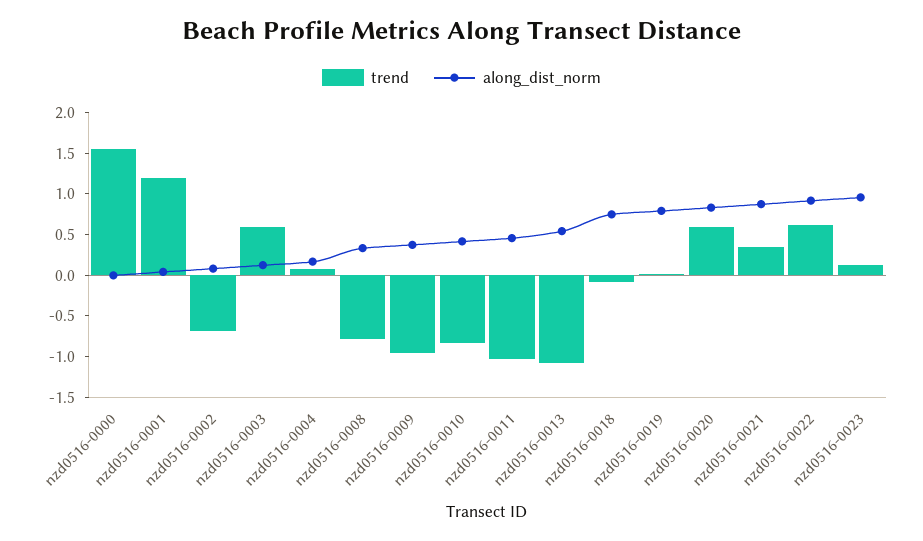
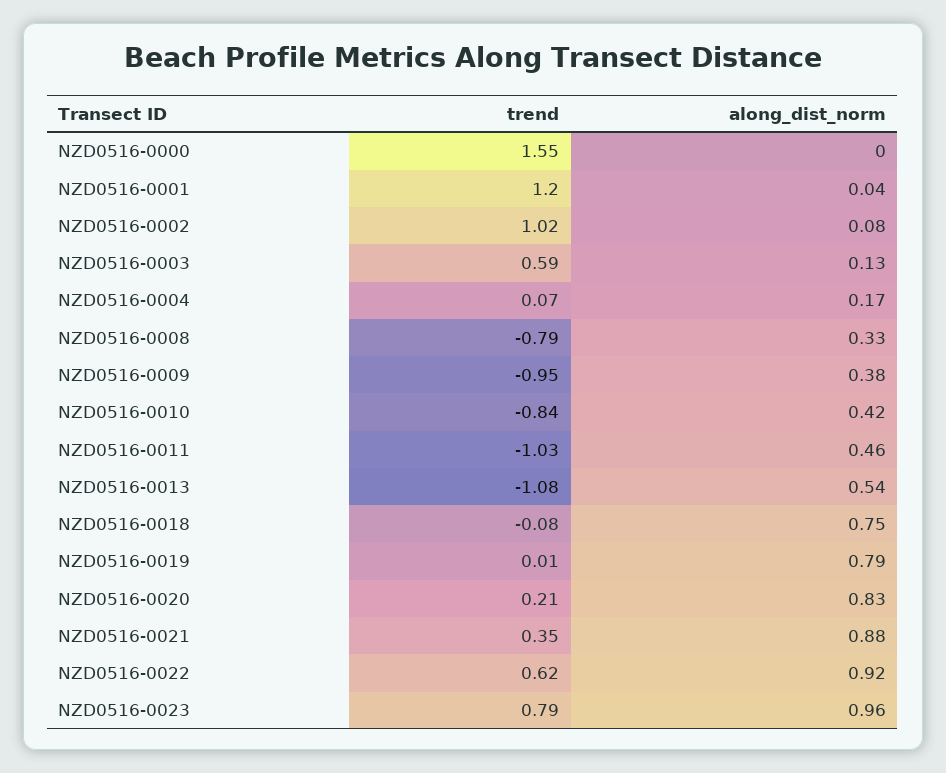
trend, nzd0516-0002: -0.7 -> 1.02
trend, nzd0516-0020: 0.6 -> 0.21
trend, nzd0516-0023: 0.1 -> 0.79

